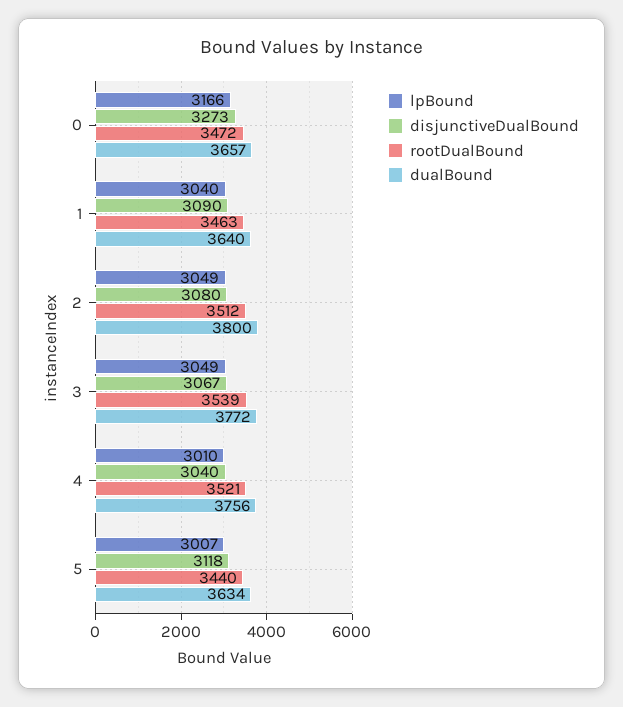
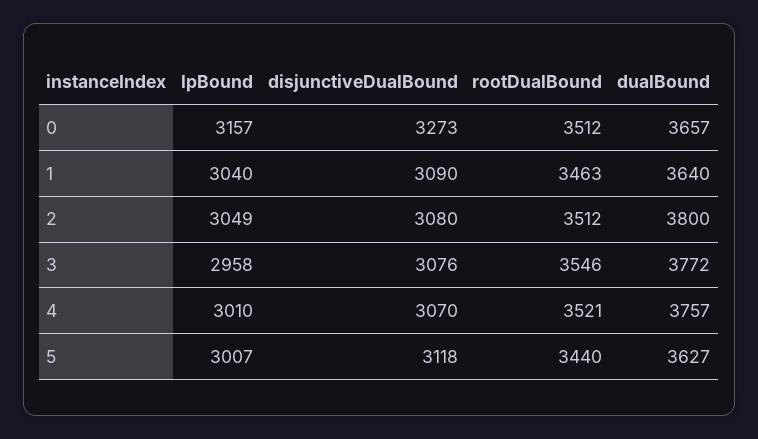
lpBound, 0: 3166 -> 3157
rootDualBound, 0: 3472 -> 3512
lpBound, 3: 3049 -> 2958
disjunctiveDualBound, 3: 3067 -> 3076
rootDualBound, 3: 3539 -> 3546
disjunctiveDualBound, 4: 3040 -> 3070
dualBound, 4: 3756 -> 3757
dualBound, 5: 3634 -> 3627

